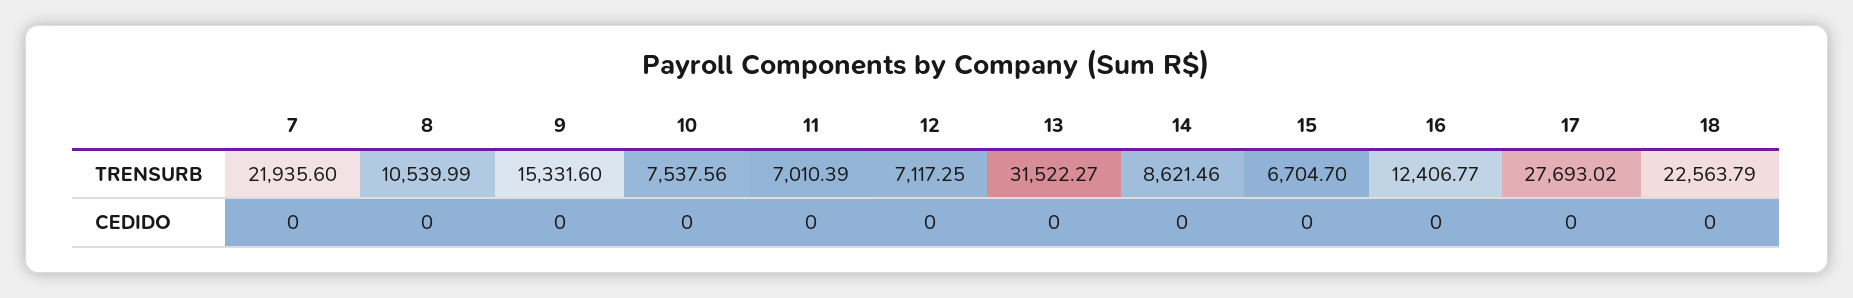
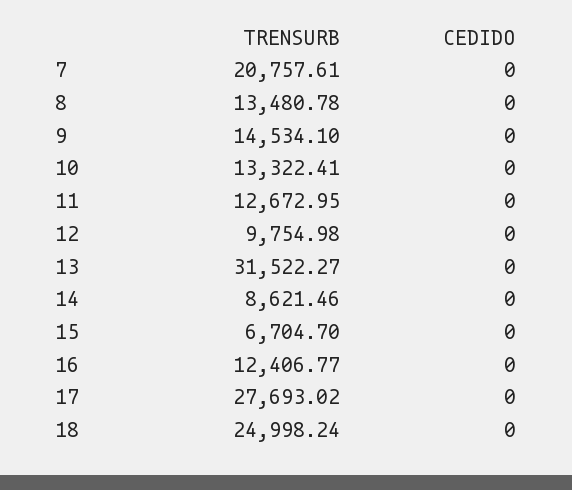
7, TRENSURB: 21935.6 -> 20757.61
8, TRENSURB: 10539.99 -> 13480.78
9, TRENSURB: 15331.6 -> 14534.1
10, TRENSURB: 7537.56 -> 13322.41
11, TRENSURB: 7010.39 -> 12672.95
12, TRENSURB: 7117.25 -> 9754.98
18, TRENSURB: 22563.79 -> 24998.24

